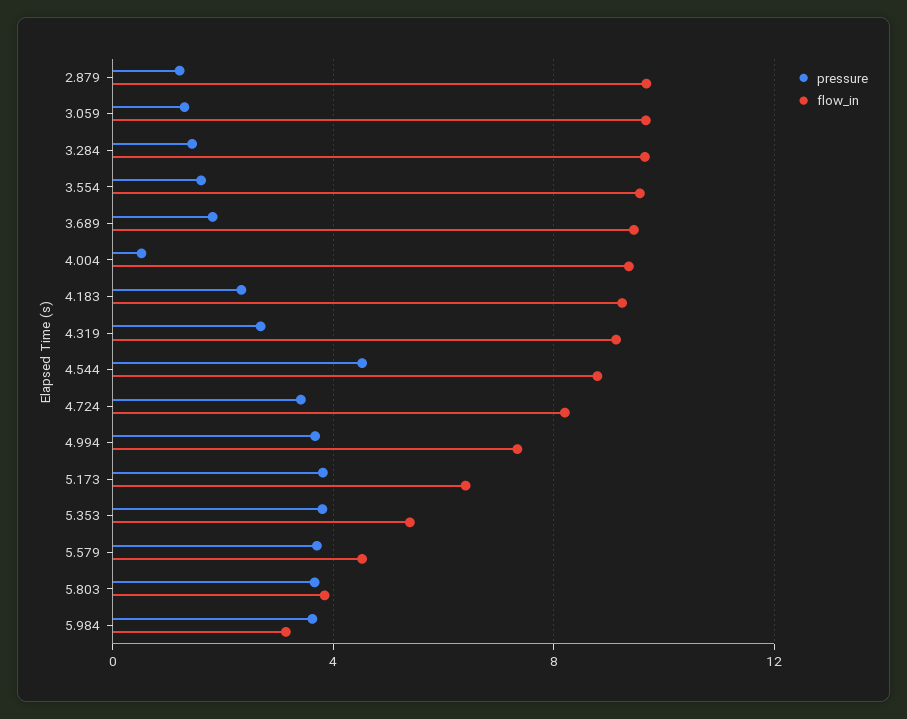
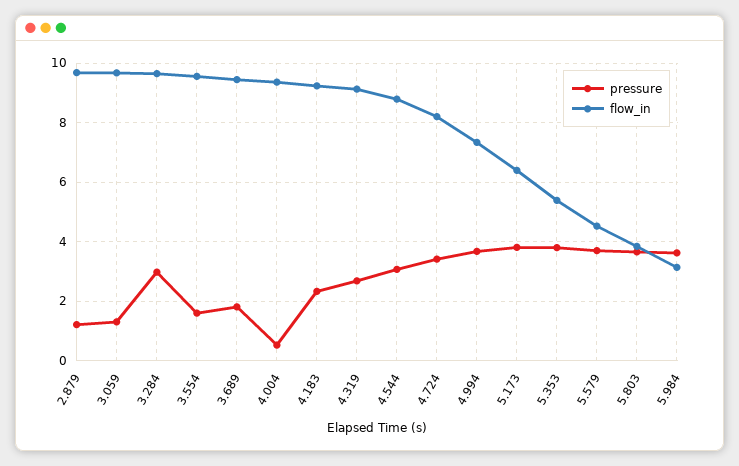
pressure, 3.284: 1.5 -> 3
pressure, 4.544: 4.5 -> 3

